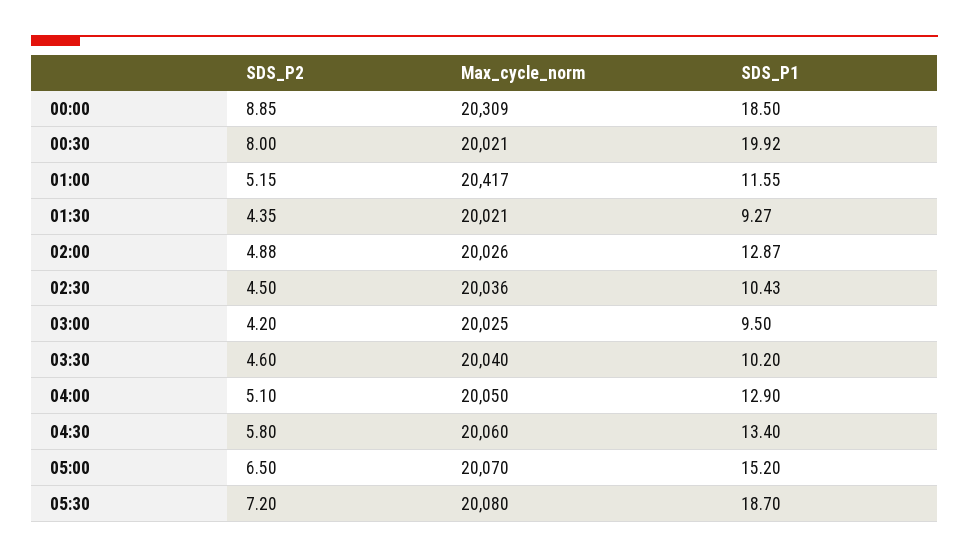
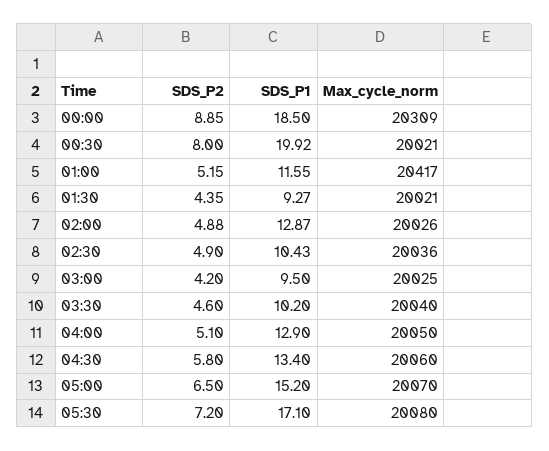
SDS_P2, 02:30: 4.5 -> 4.9
SDS_P1, 05:30: 18.7 -> 17.1

